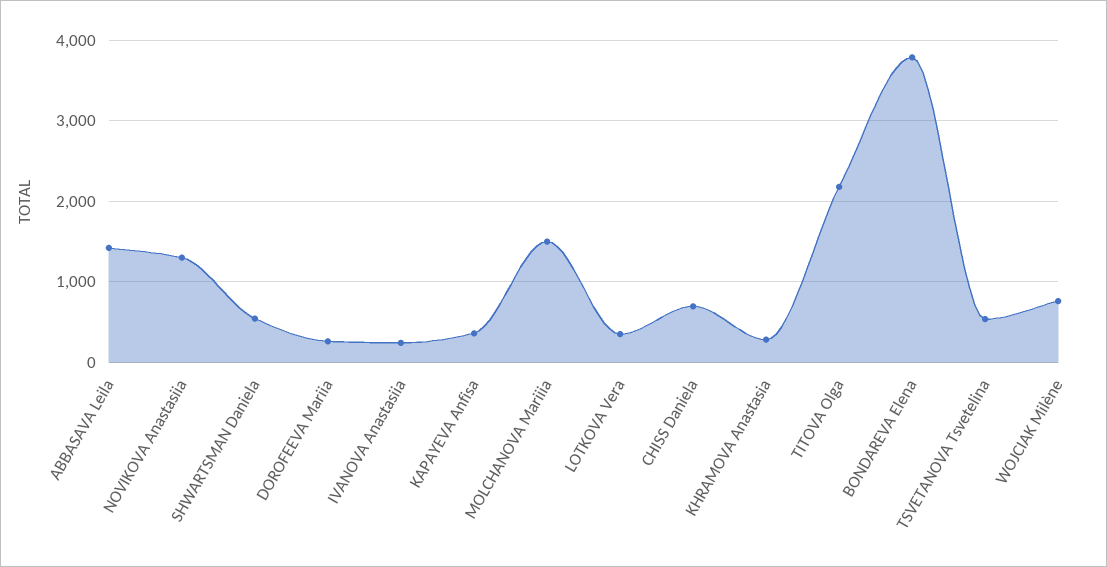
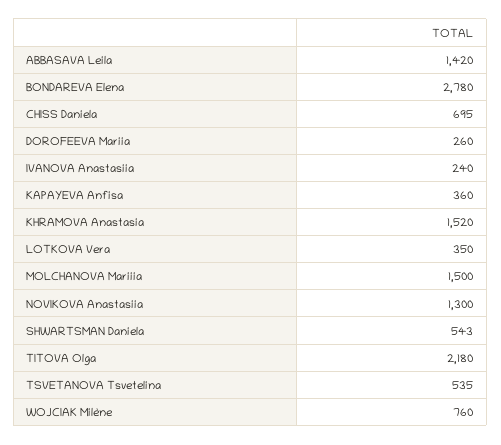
KHRAMOVA Anastasia: 300 -> 1520
BONDAREVA Elena: 3800 -> 2780

